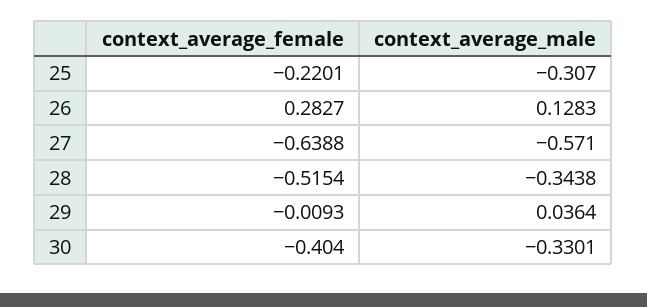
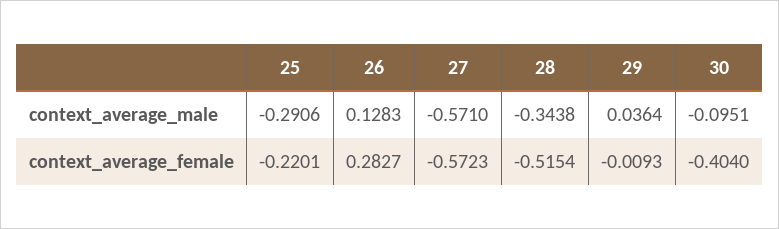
context_average_male, 25: -0.307 -> -0.2906
context_average_female, 27: -0.6388 -> -0.5723
context_average_male, 30: -0.3301 -> -0.0951

